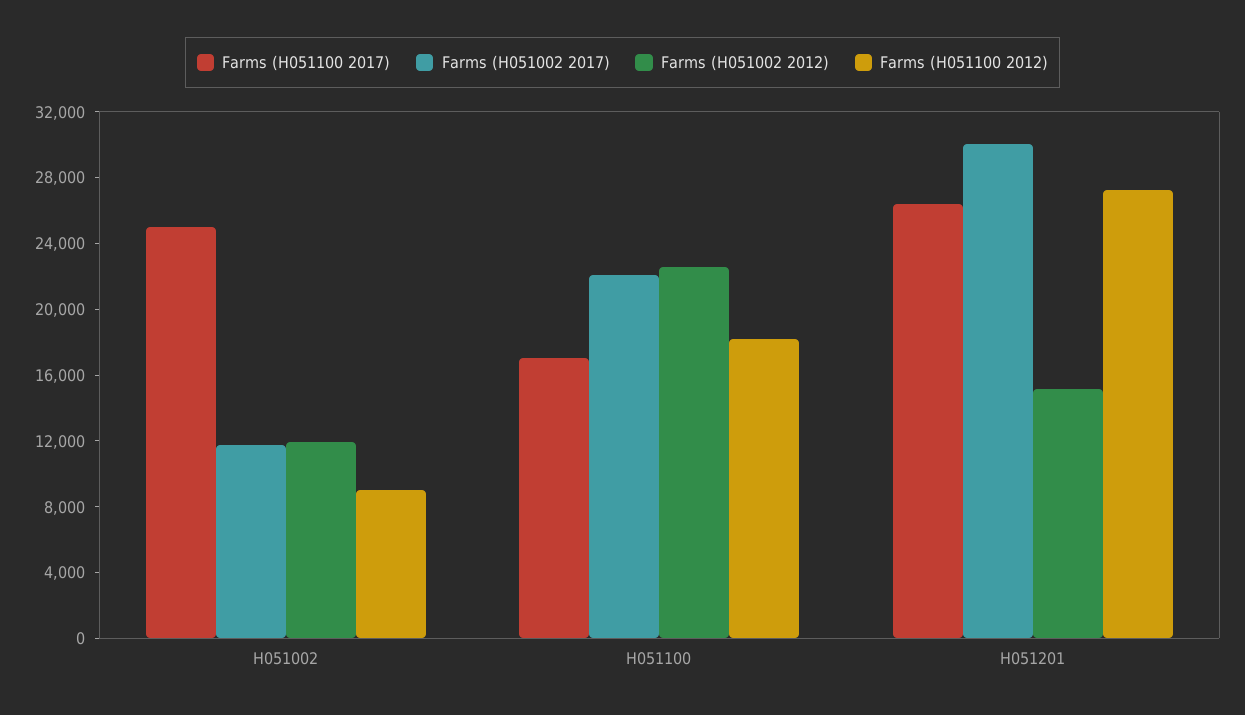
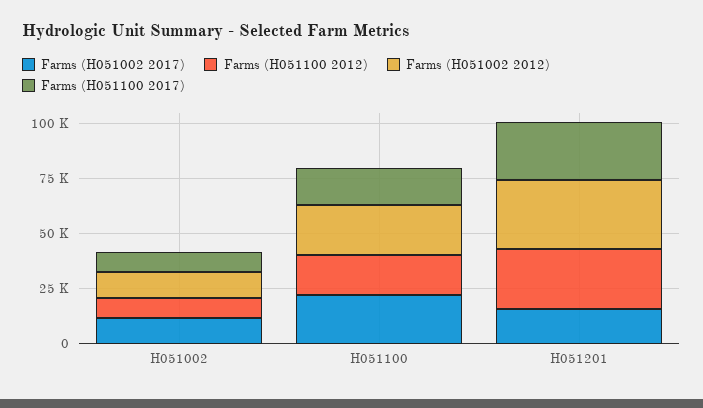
Farms (H051100 2017), H051002: 25000 -> 10000
Farms (H051002 2017), H051201: 30000 -> 15000
Farms (H051002 2012), H051201: 15000 -> 30000

